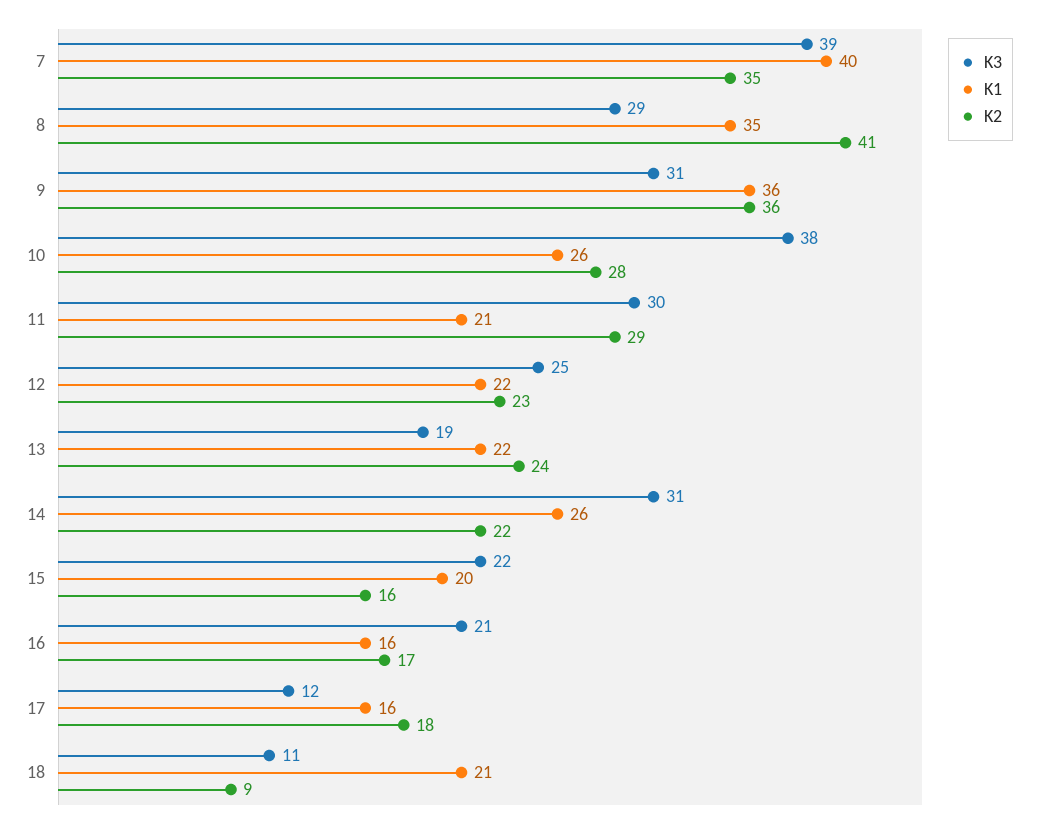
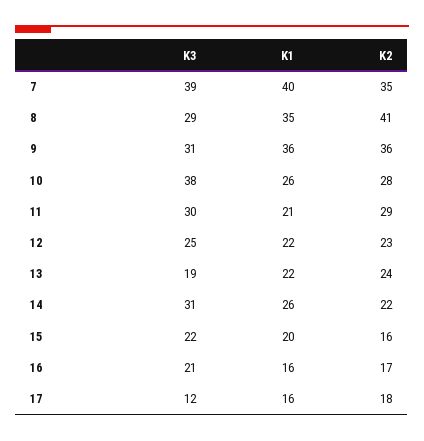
K3, 18: 11 -> none
K1, 18: 21 -> none
K2, 18: 9 -> none

